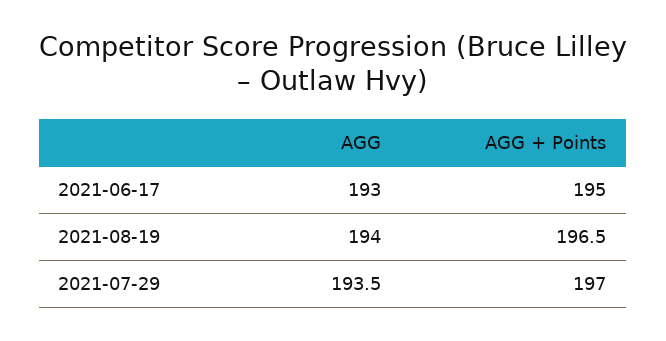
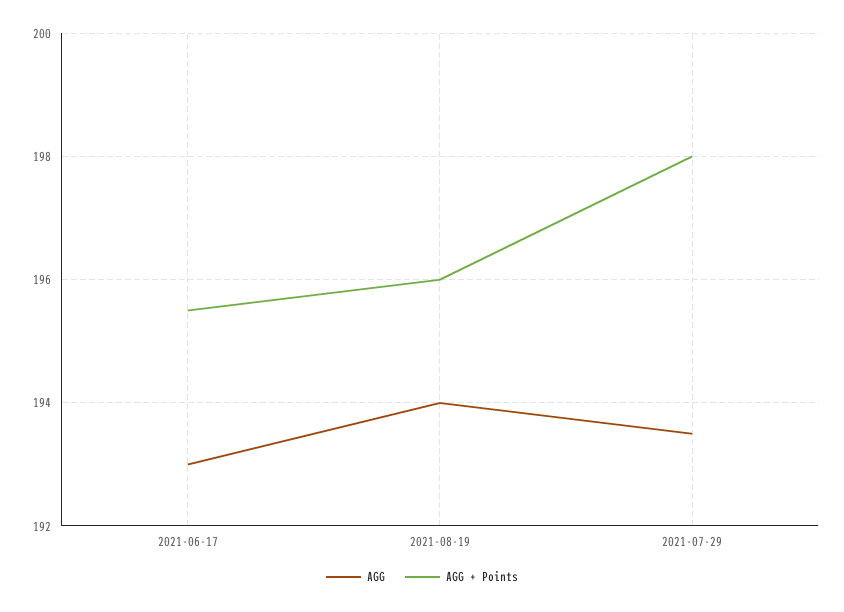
AGG + Points, 2021-06-17: 195 -> 195.5
AGG + Points, 2021-08-19: 196.5 -> 196
AGG + Points, 2021-07-29: 197 -> 198

